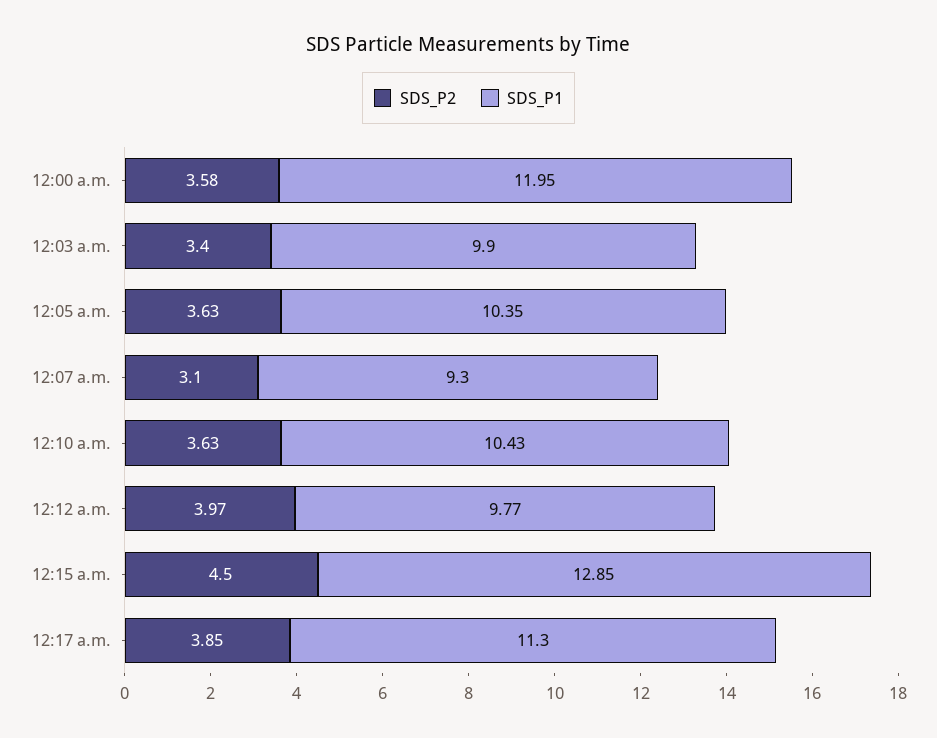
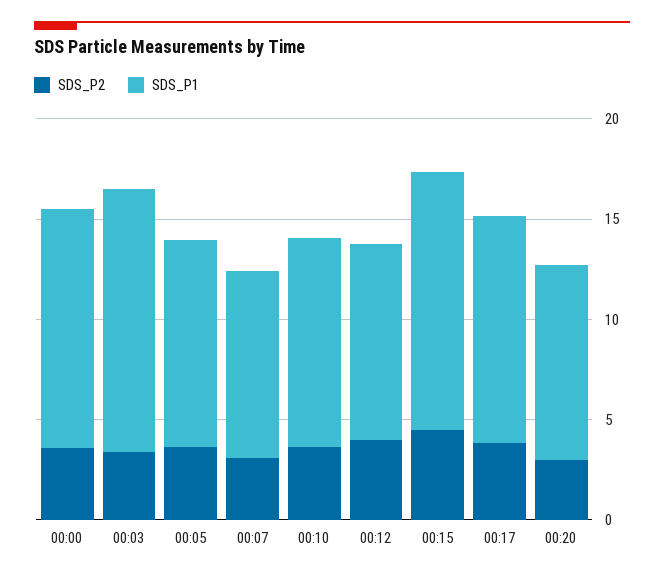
SDS_P1, 12:03 a.m.: 9.9 -> 13
SDS_P2, 00:20: none -> 3
SDS_P1, 00:20: none -> 10

